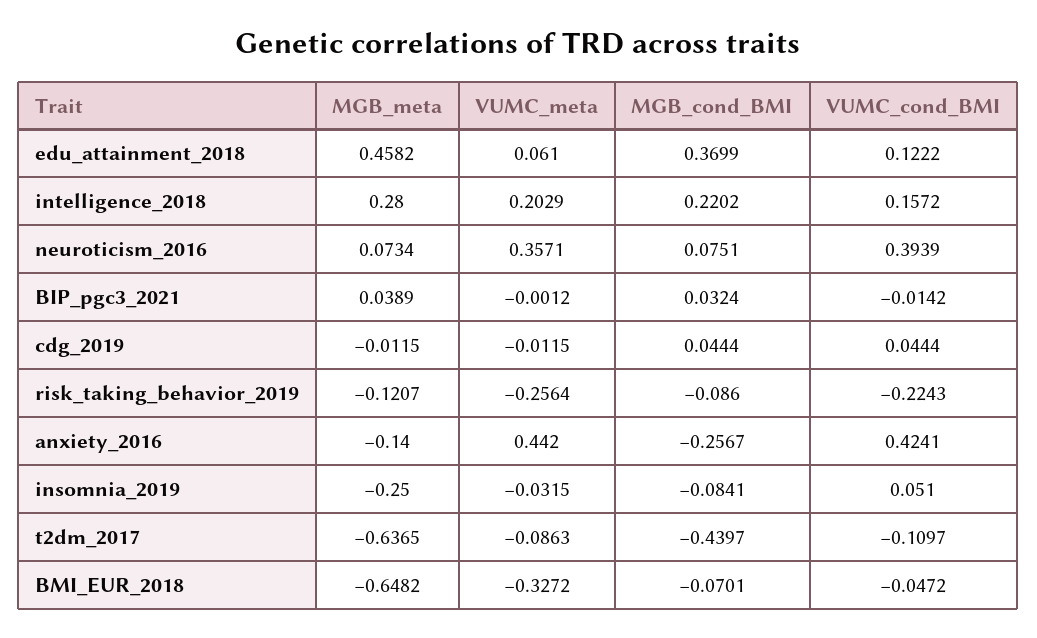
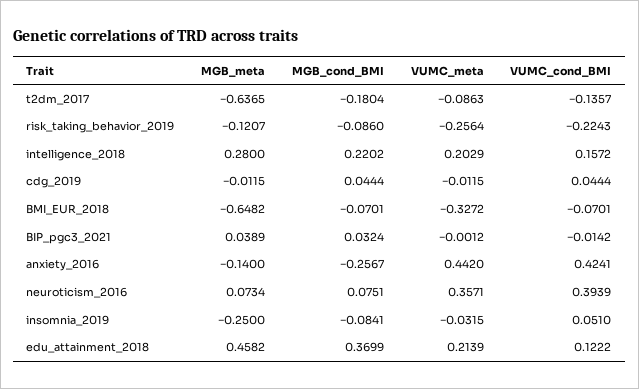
VUMC_meta, edu_attainment_2018: 0.061 -> 0.2139
MGB_cond_BMI, t2dm_2017: -0.4397 -> -0.1804
VUMC_cond_BMI, t2dm_2017: -0.1097 -> -0.1357
VUMC_cond_BMI, BMI_EUR_2018: -0.0472 -> -0.0701

